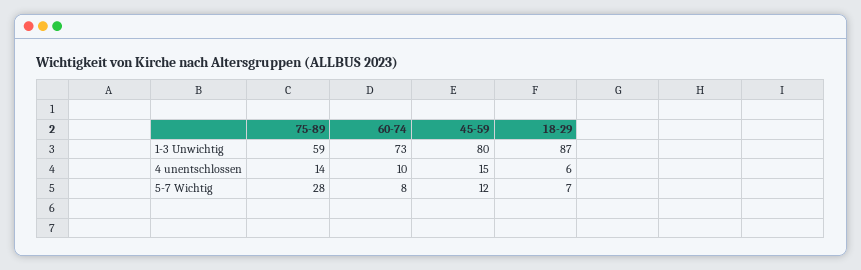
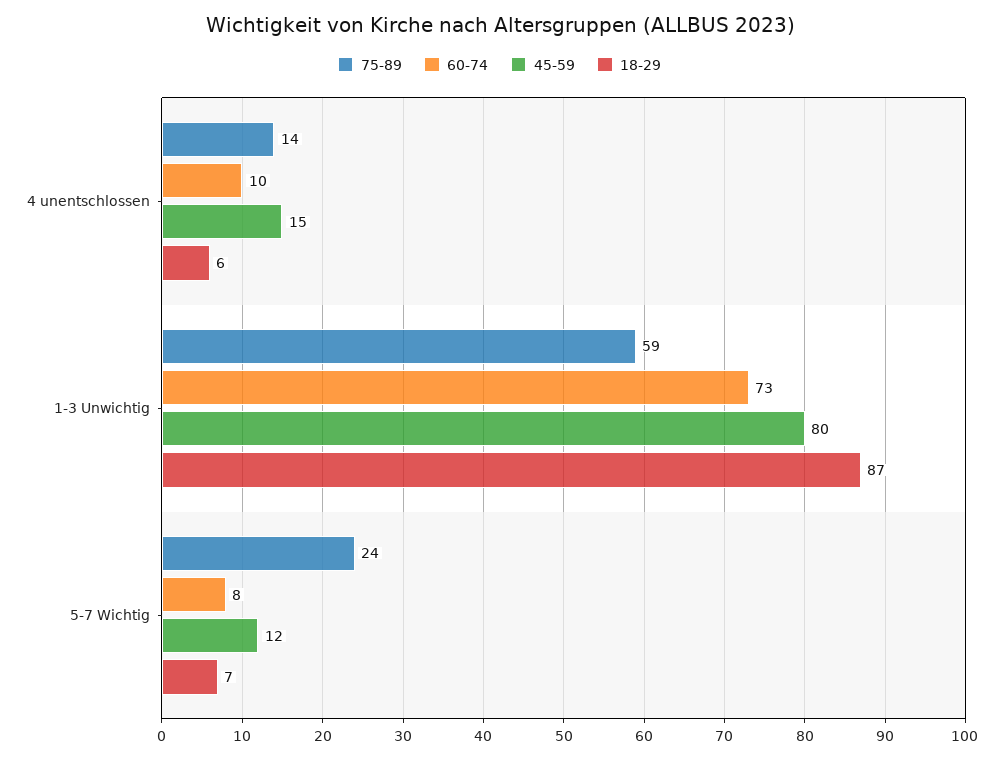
75-89, 5-7 Wichtig: 28 -> 24

